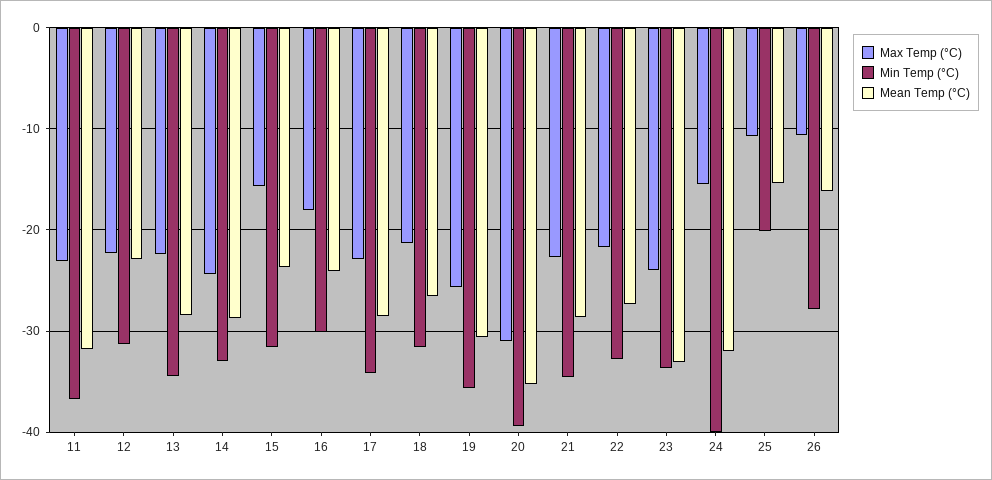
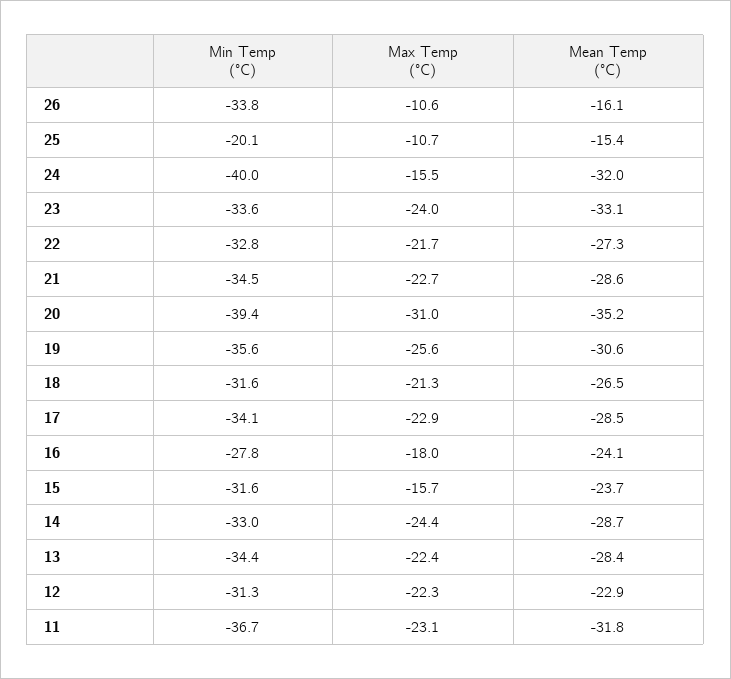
Min Temp (°C), 16: -30 -> -27.8
Min Temp (°C), 26: -28 -> -33.8

